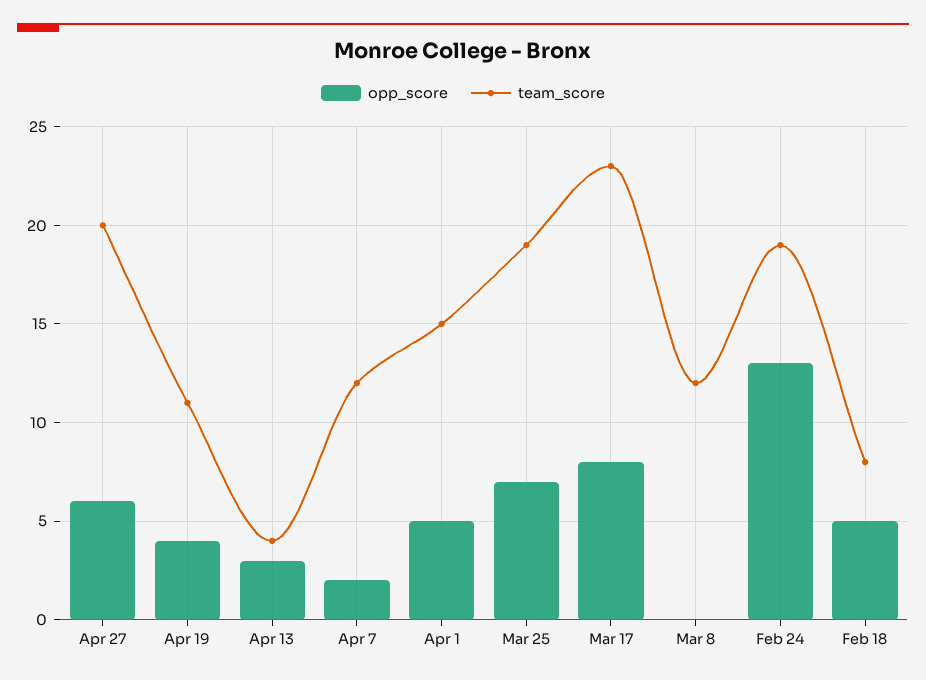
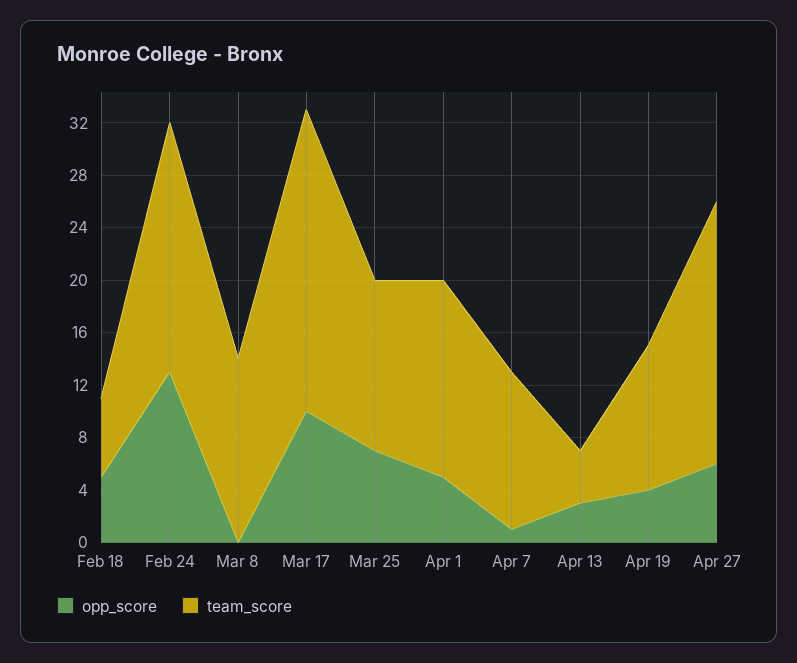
opp_score, Apr 7: 2 -> 1
team_score, Mar 25: 19 -> 13
opp_score, Mar 17: 8 -> 10
team_score, Mar 8: 12 -> 14
team_score, Feb 18: 8 -> 6

